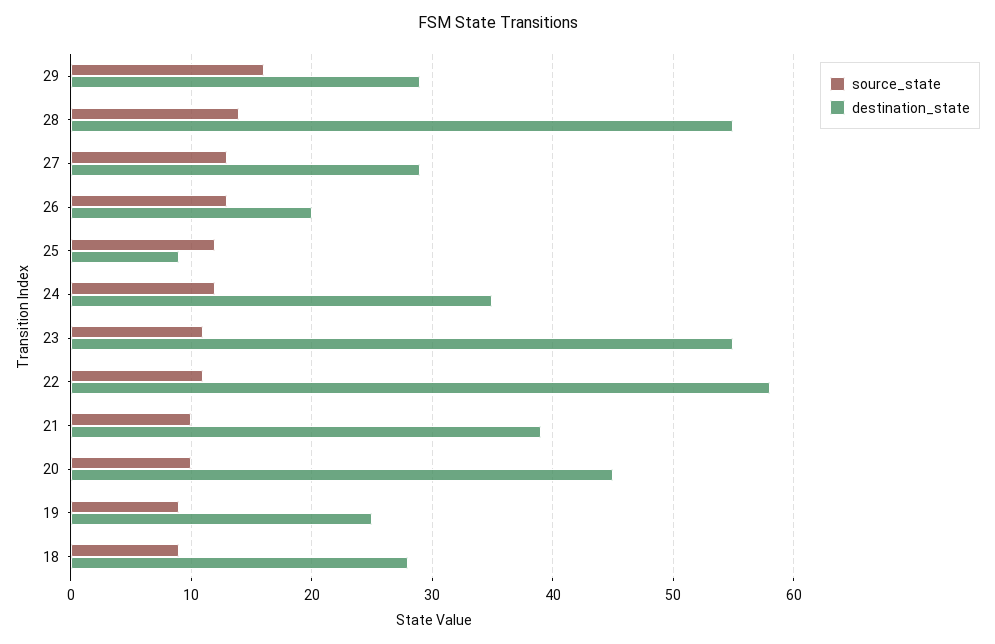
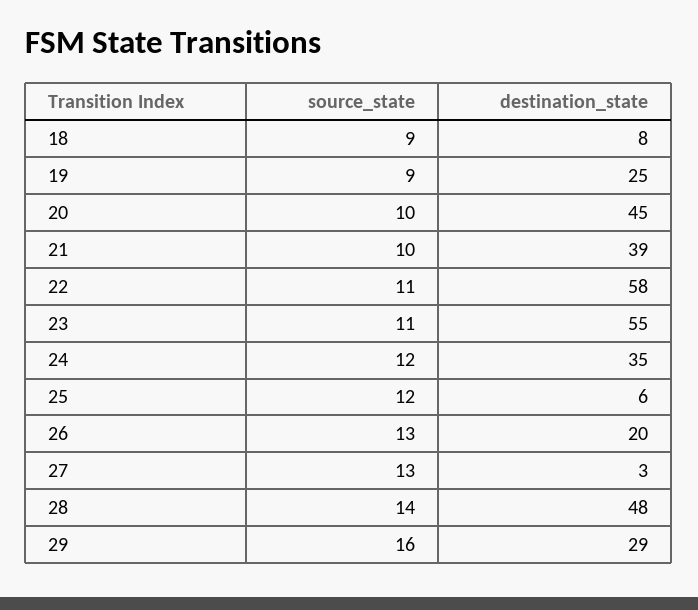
destination_state, 28: 55 -> 48
destination_state, 27: 29 -> 3
destination_state, 25: 9 -> 6
destination_state, 18: 28 -> 8

